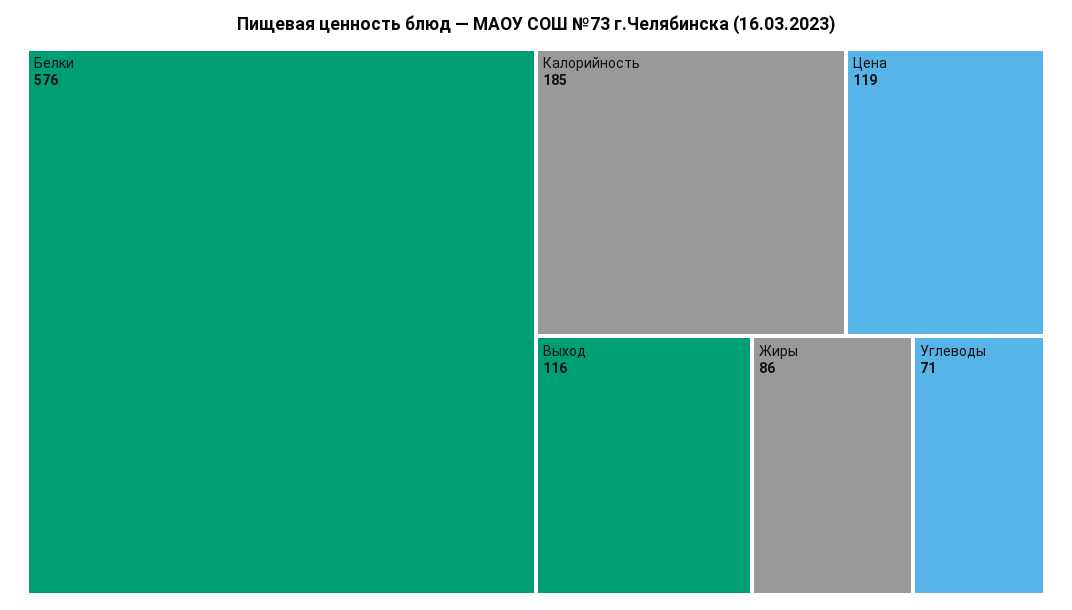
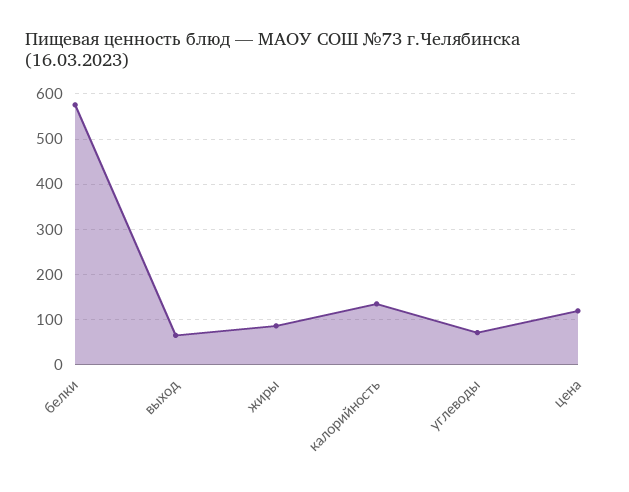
Калорийность: 185 -> 140
Выход: 116 -> 60

